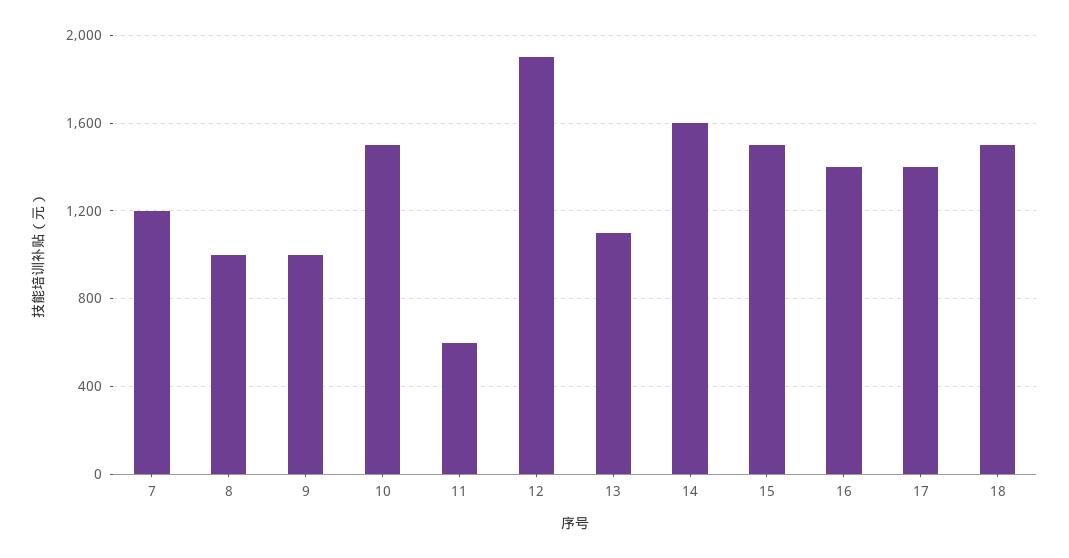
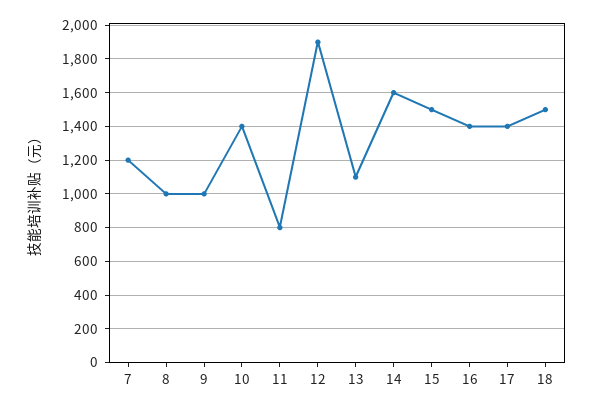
10: 1500 -> 1400
11: 600 -> 800

